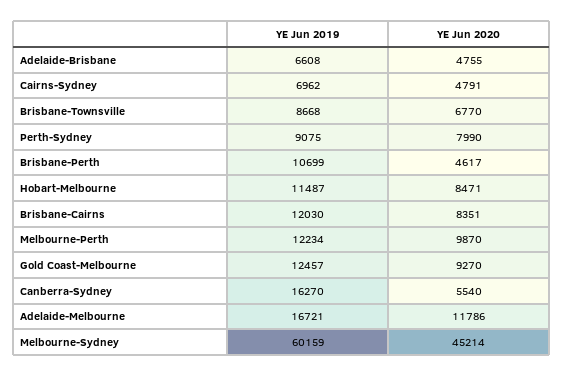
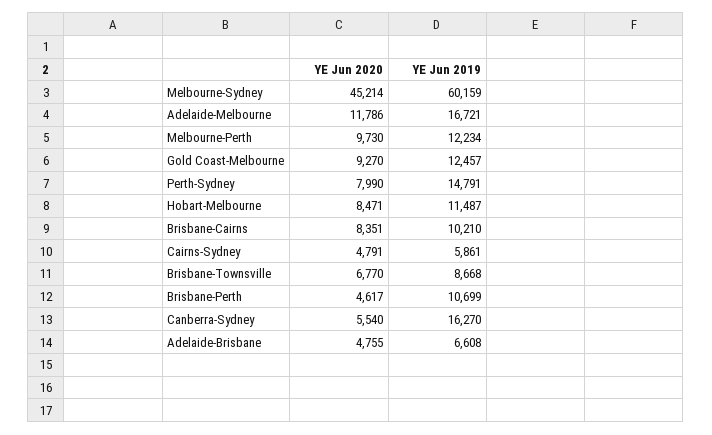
YE Jun 2019, Cairns-Sydney: 6962 -> 5861
YE Jun 2019, Perth-Sydney: 9075 -> 14791
YE Jun 2019, Brisbane-Cairns: 12030 -> 10210
YE Jun 2020, Melbourne-Perth: 9870 -> 9730

